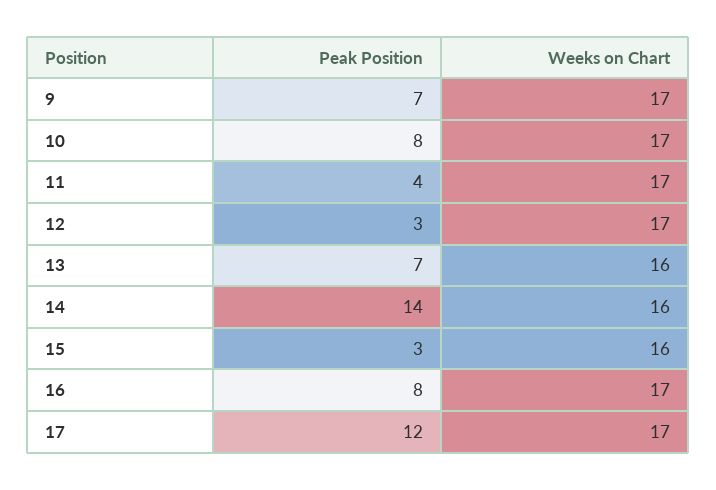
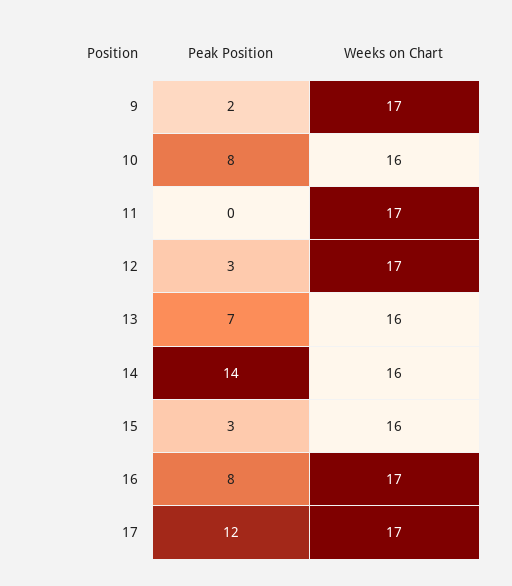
Peak Position, 9: 7 -> 2
Weeks on Chart, 10: 17 -> 16
Peak Position, 11: 4 -> 0

